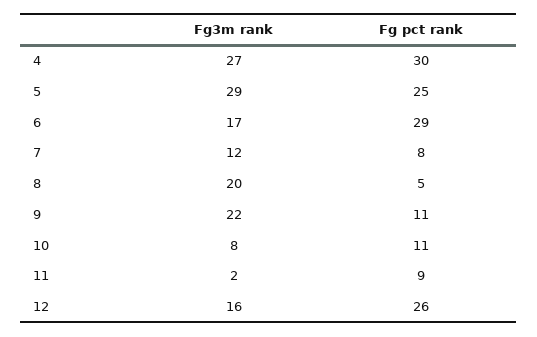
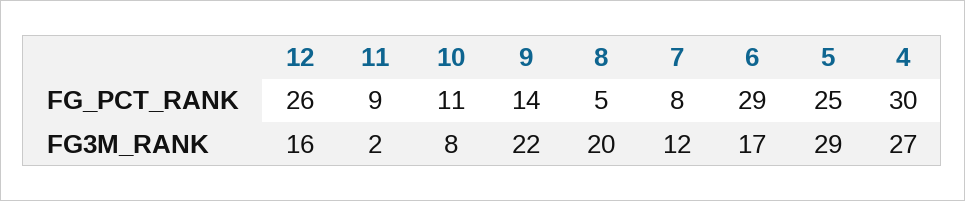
Fg pct rank, 9: 11 -> 14

